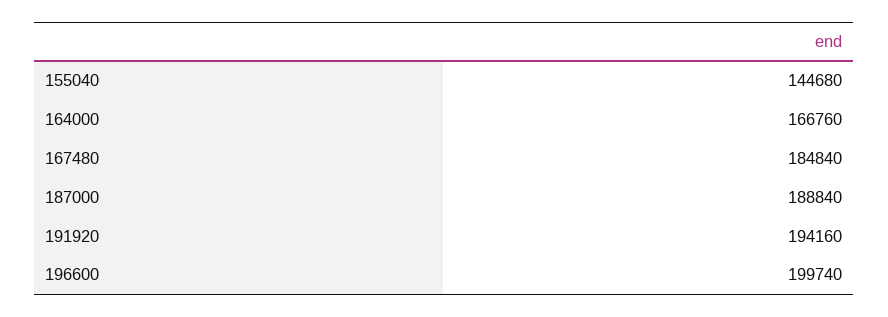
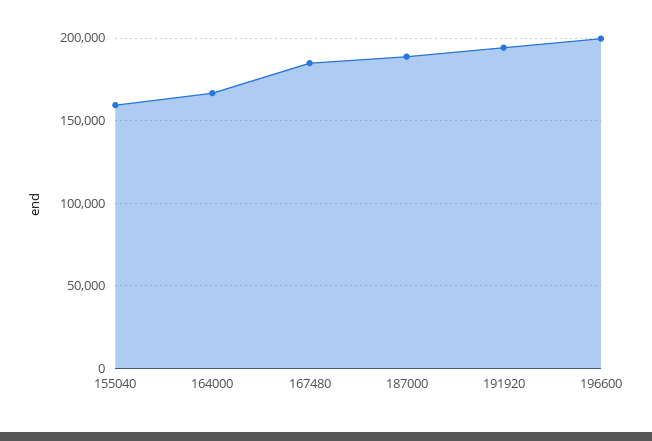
155040: 144680 -> 160000

